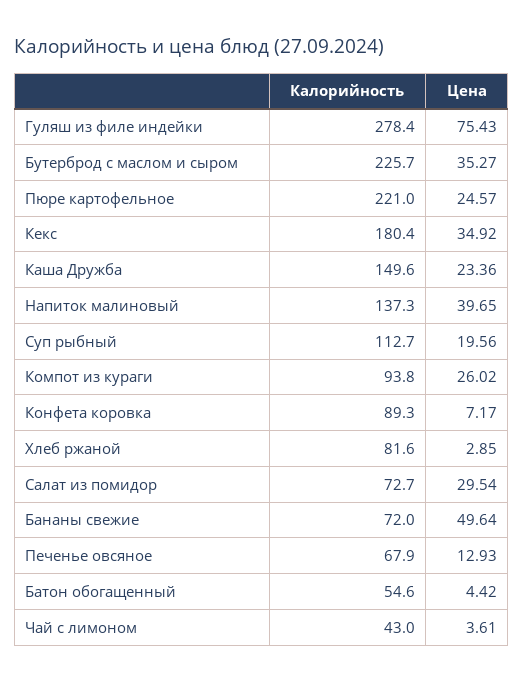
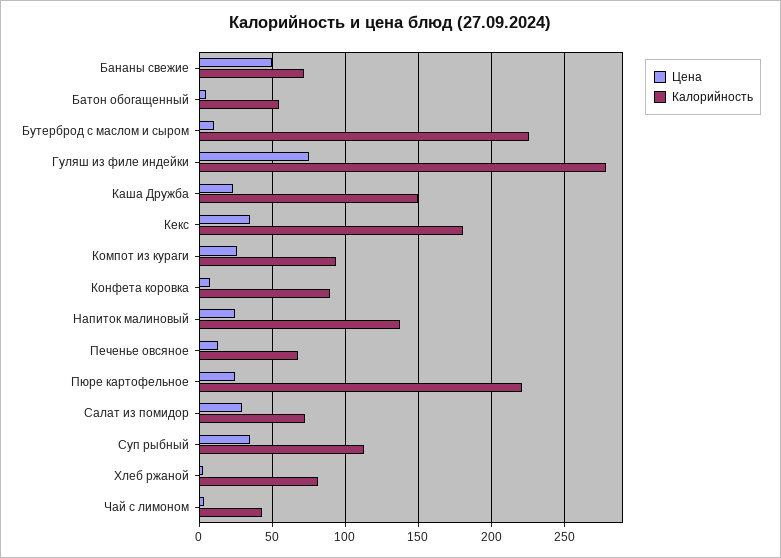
Цена, Бутерброд с маслом и сыром: 35.27 -> 10
Цена, Напиток малиновый: 39.65 -> 25
Цена, Суп рыбный: 19.56 -> 35

